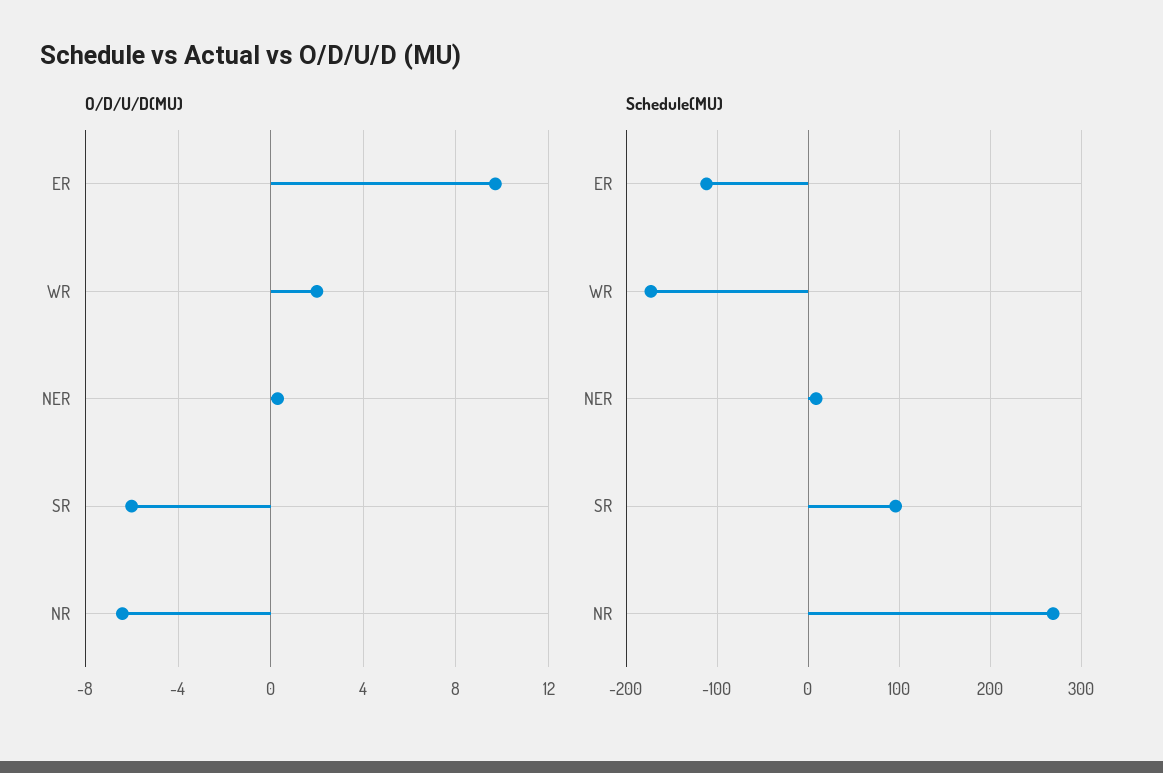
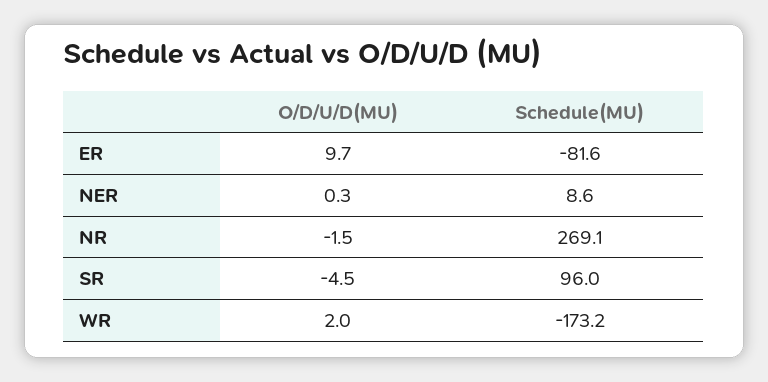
O/D/U/D(MU), SR: -6 -> -4.5
O/D/U/D(MU), NR: -6.5 -> -1.5
Schedule(MU), ER: -110 -> -81.6

